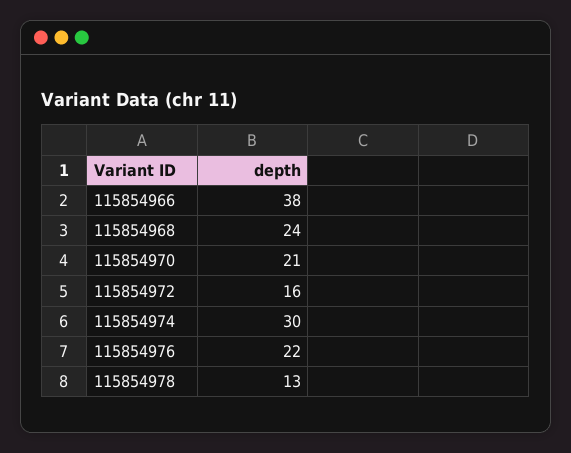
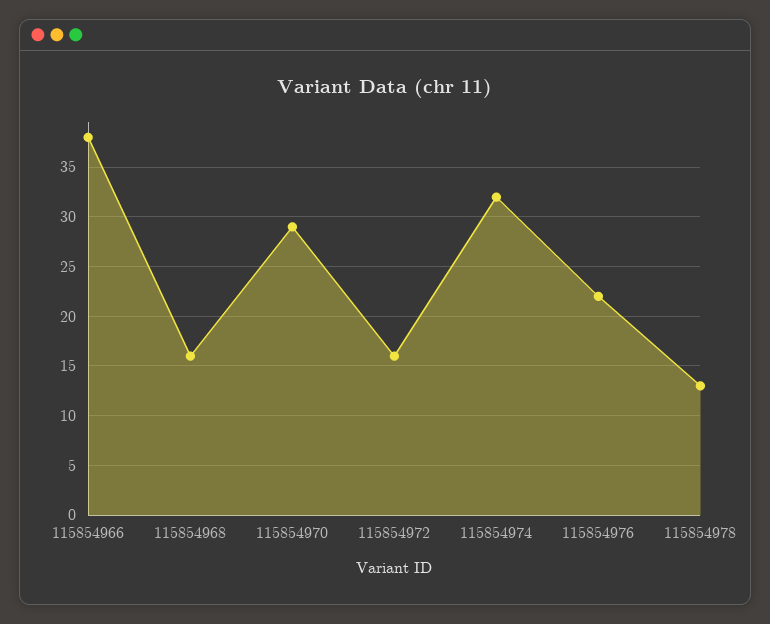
115854968: 24 -> 16
115854970: 21 -> 29
115854974: 30 -> 32

